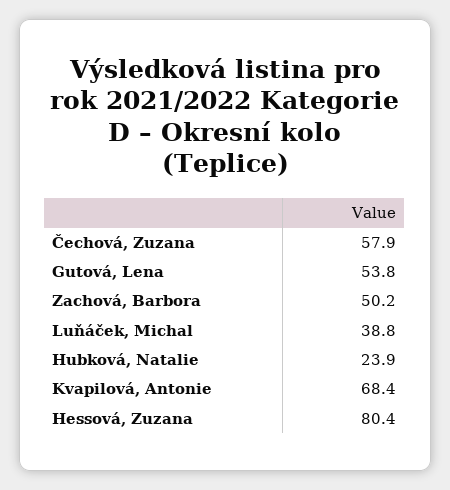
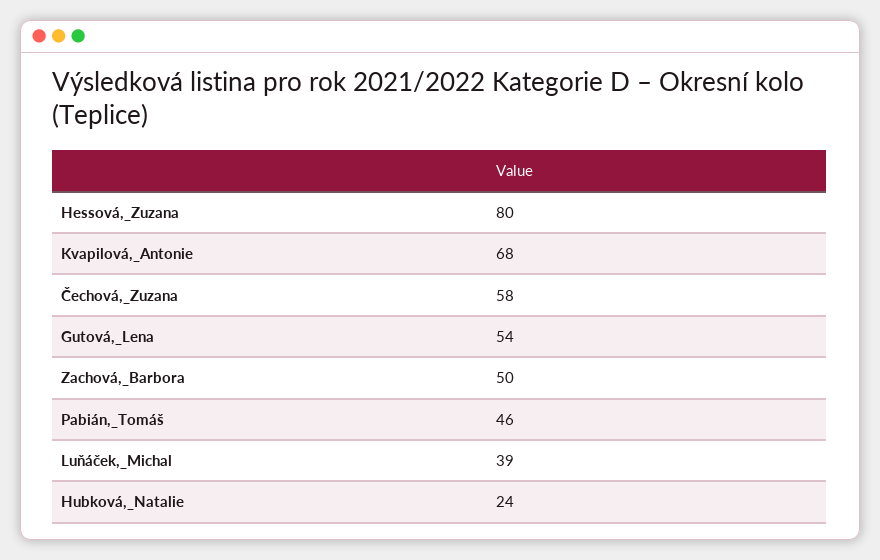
Pabián,_Tomáš: none -> 46

